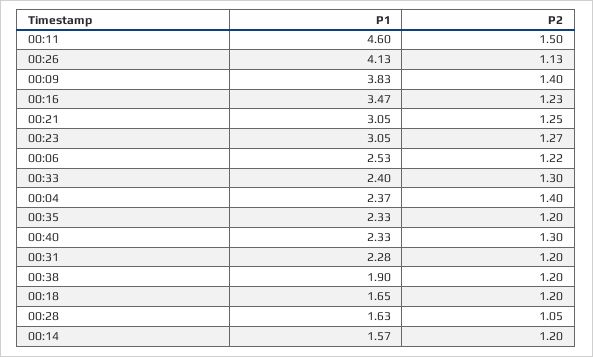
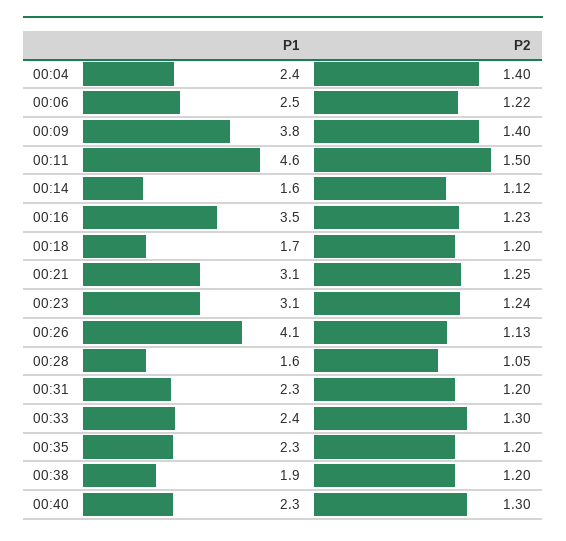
P2, 00:23: 1.27 -> 1.24
P2, 00:14: 1.2 -> 1.12

